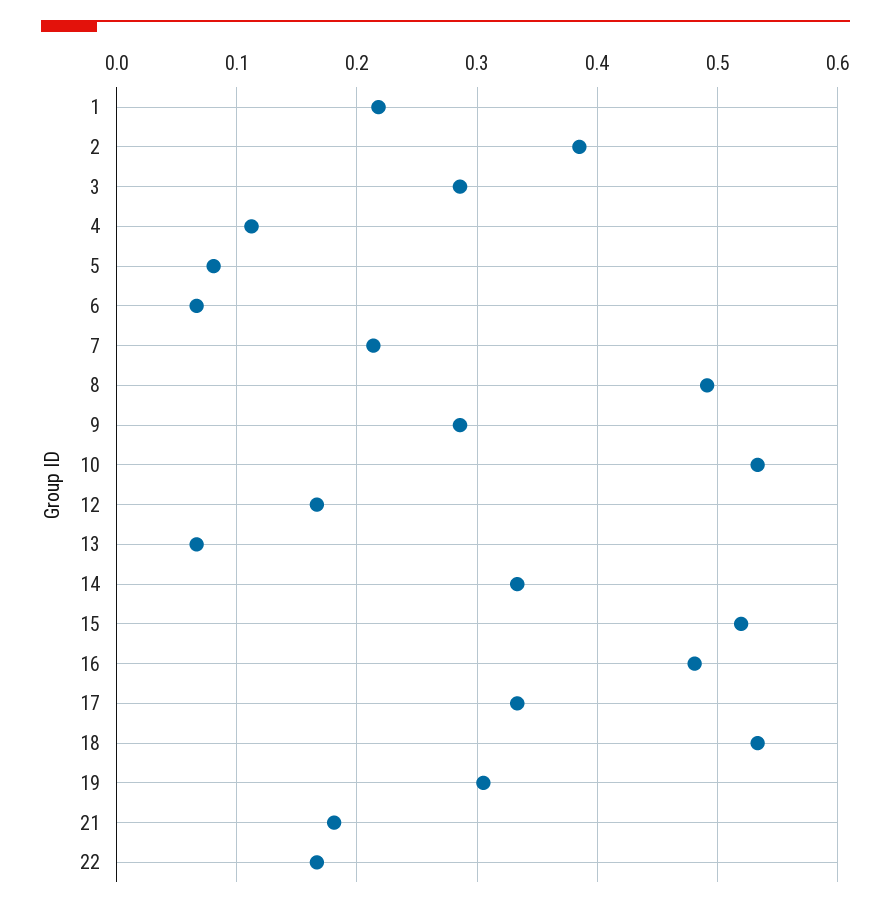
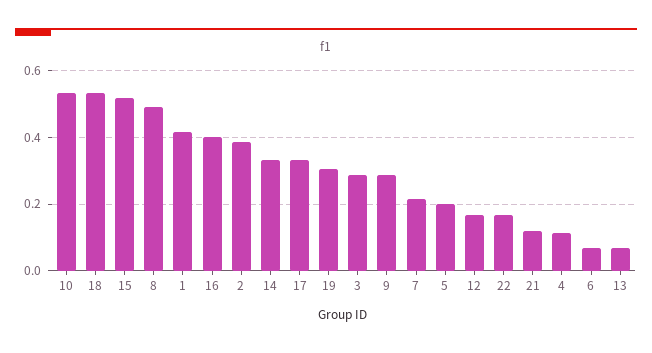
1: 0.22 -> 0.42
5: 0.08 -> 0.2
16: 0.48 -> 0.4
21: 0.18 -> 0.12

